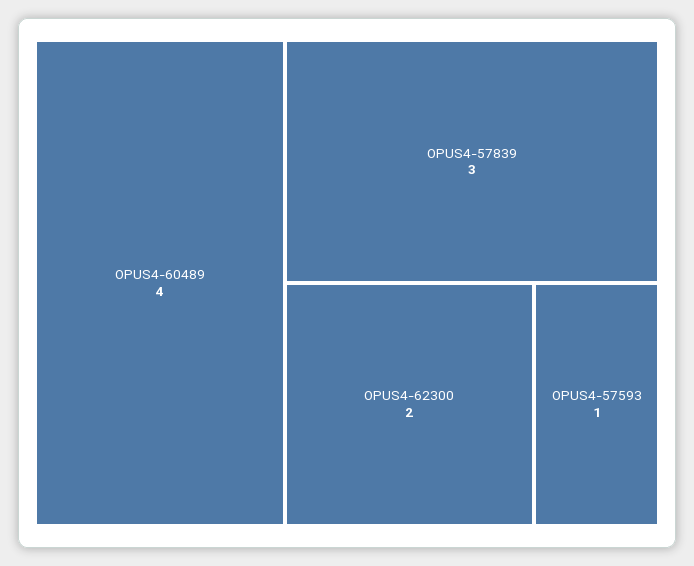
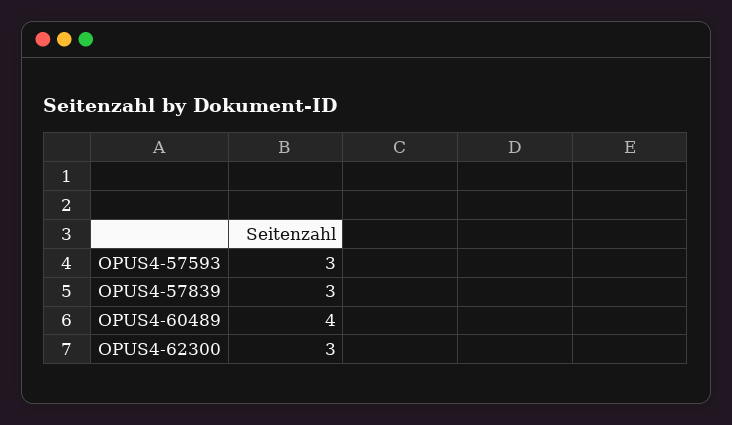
OPUS4-62300: 2 -> 3
OPUS4-57593: 1 -> 3

